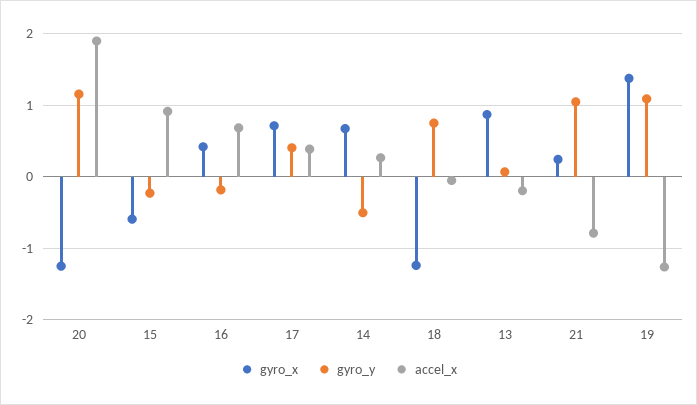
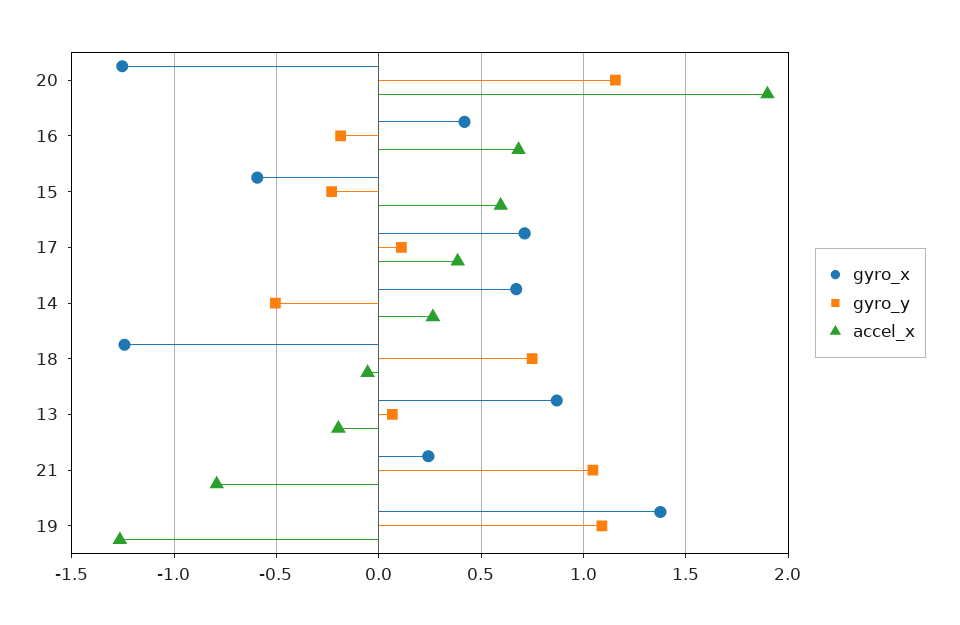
accel_x, 15: 0.9 -> 0.6
gyro_y, 17: 0.4 -> 0.1

